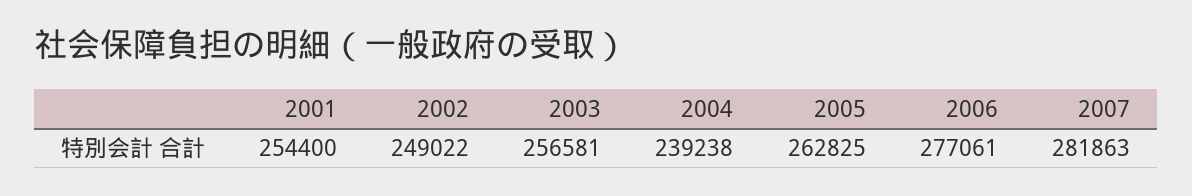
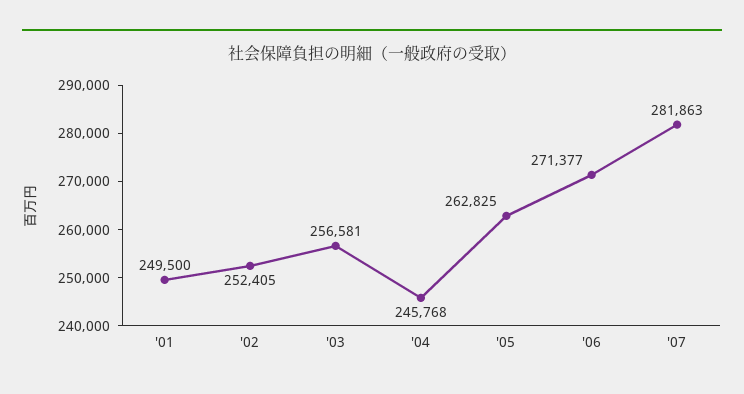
2001: 254400 -> 249500
2002: 249022 -> 252405
2004: 239238 -> 245768
2006: 277061 -> 271377

